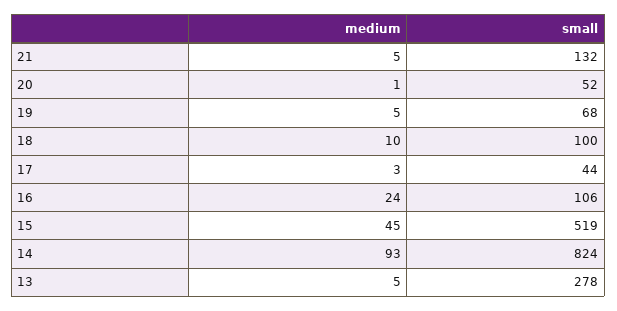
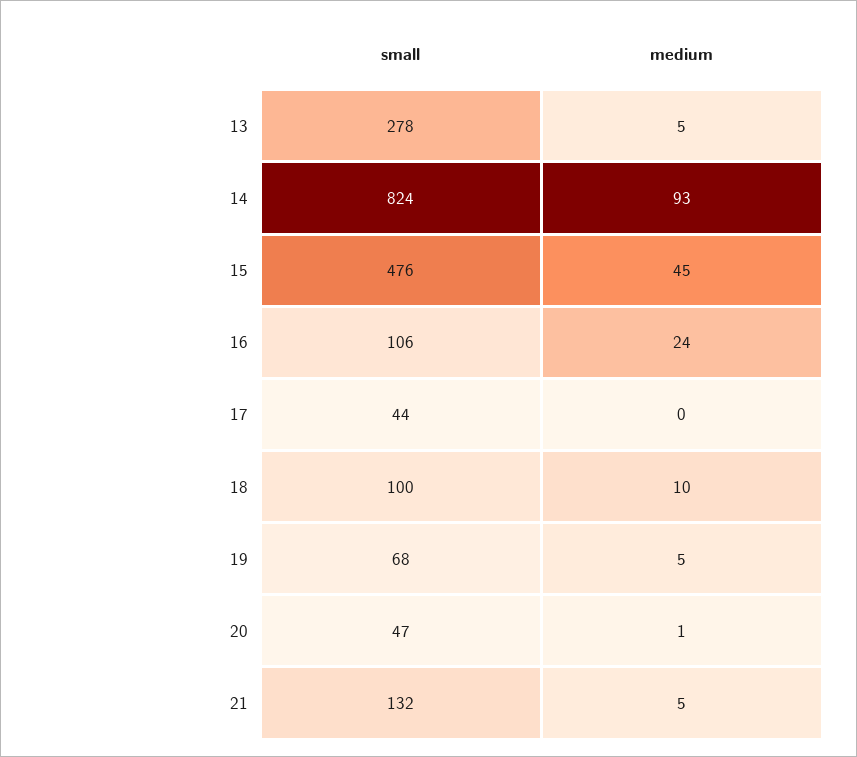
small, 20: 52 -> 47
medium, 17: 3 -> 0
small, 15: 519 -> 476

